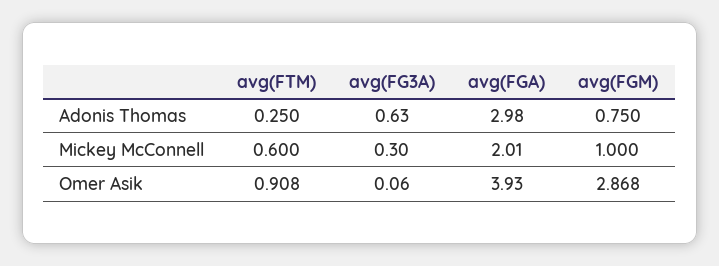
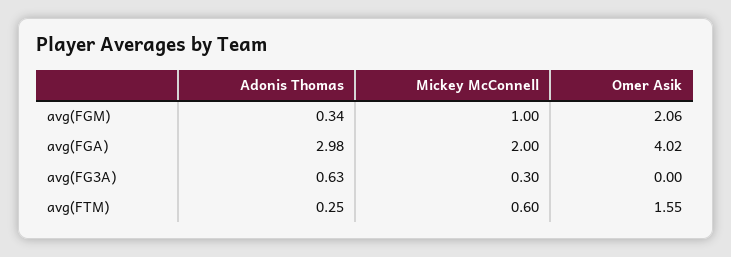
avg(FGM), Adonis Thomas: 0.75 -> 0.34
avg(FGA), Mickey McConnell: 2.01 -> 2
avg(FTM), Omer Asik: 0.908 -> 1.55
avg(FG3A), Omer Asik: 0.06 -> 0
avg(FGA), Omer Asik: 3.93 -> 4.02
avg(FGM), Omer Asik: 2.868 -> 2.06

